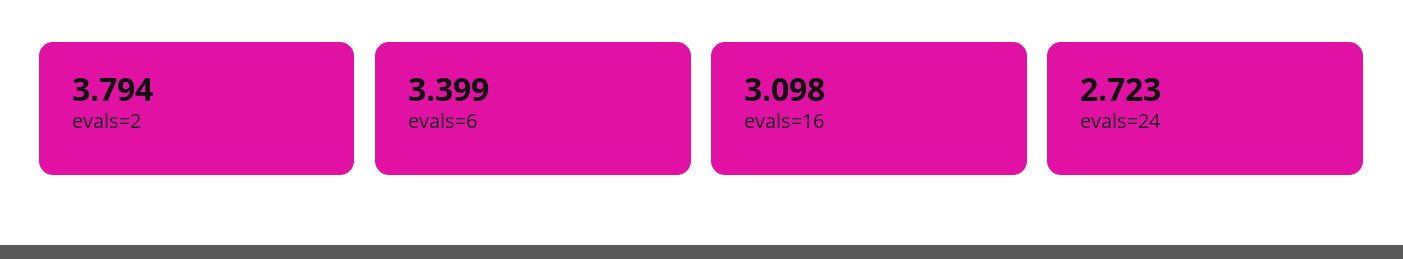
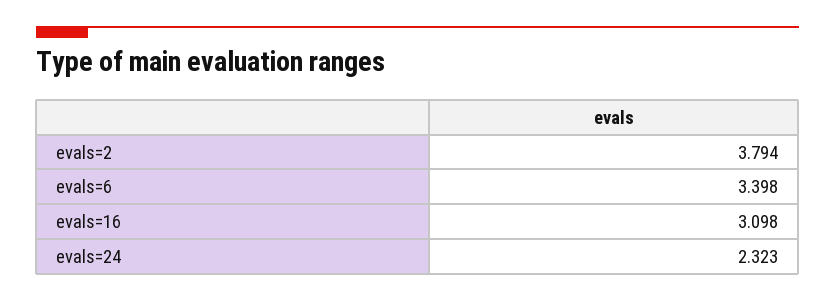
evals=6: 3.399 -> 3.398
evals=24: 2.723 -> 2.323

